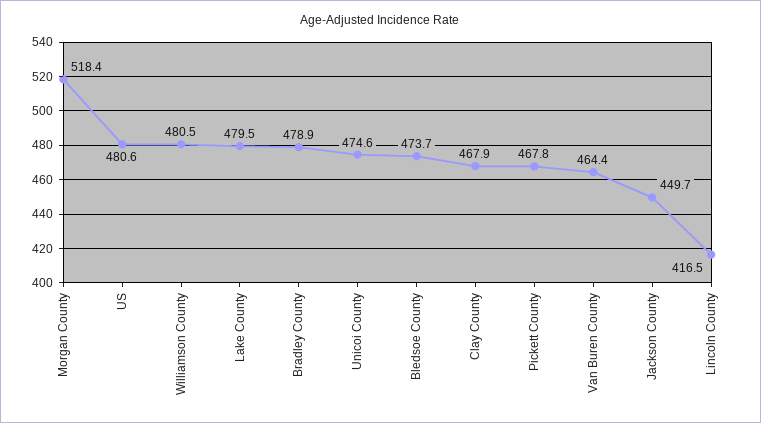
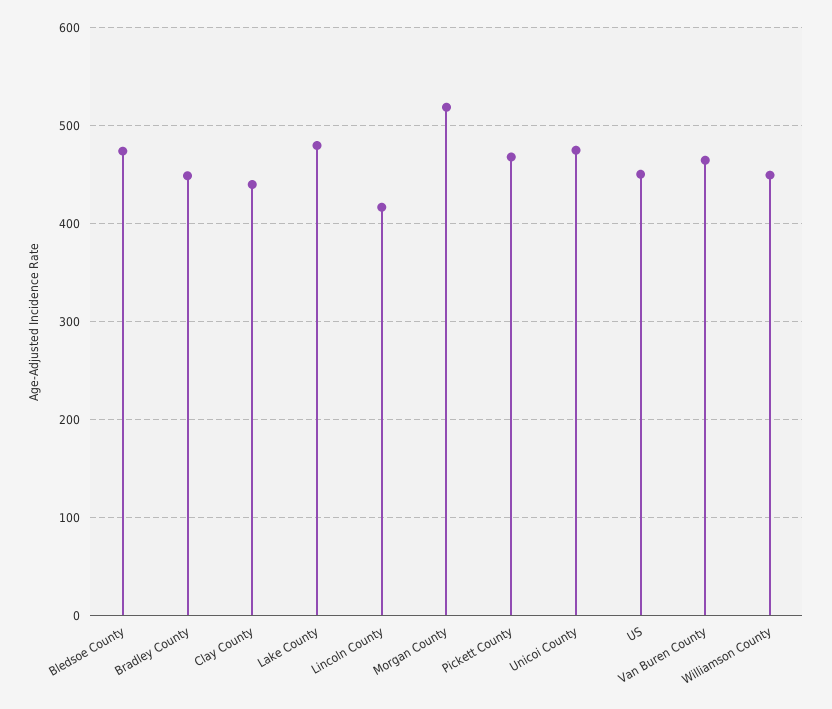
US: 480.6 -> 450
Williamson County: 480.5 -> 450
Bradley County: 478.9 -> 450
Clay County: 467.9 -> 440
Jackson County: 449.7 -> none

